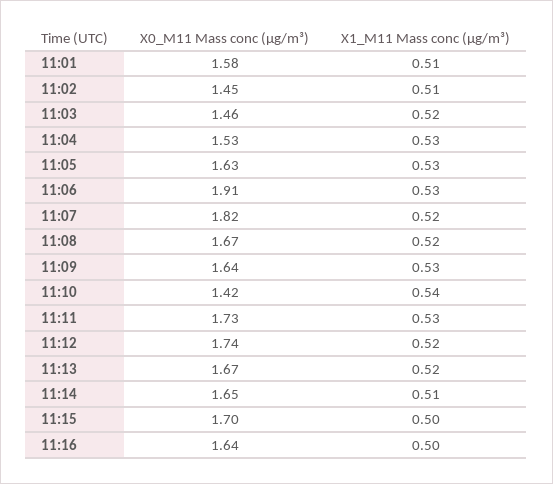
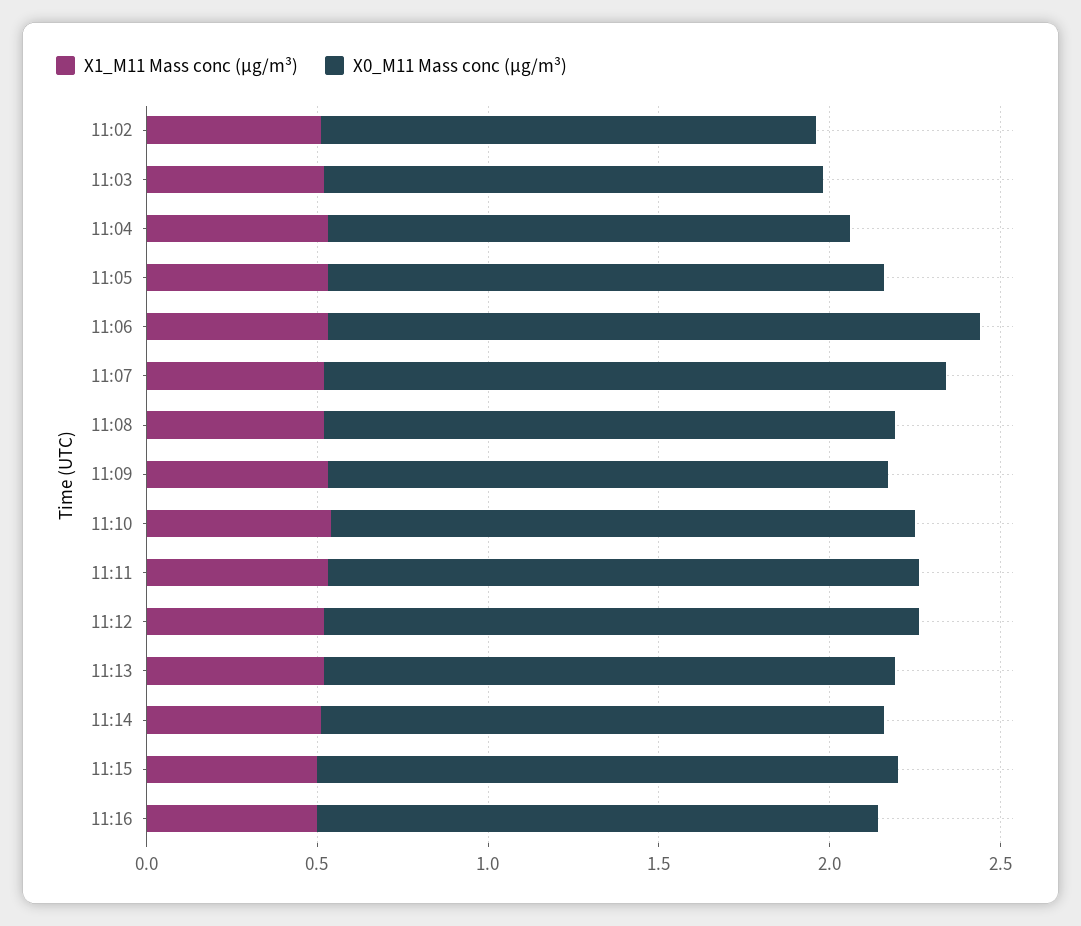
X0_M11 Mass conc (μg/m³), 11:01: 1.58 -> none
X1_M11 Mass conc (μg/m³), 11:01: 0.51 -> none
X0_M11 Mass conc (μg/m³), 11:10: 1.42 -> 1.7

